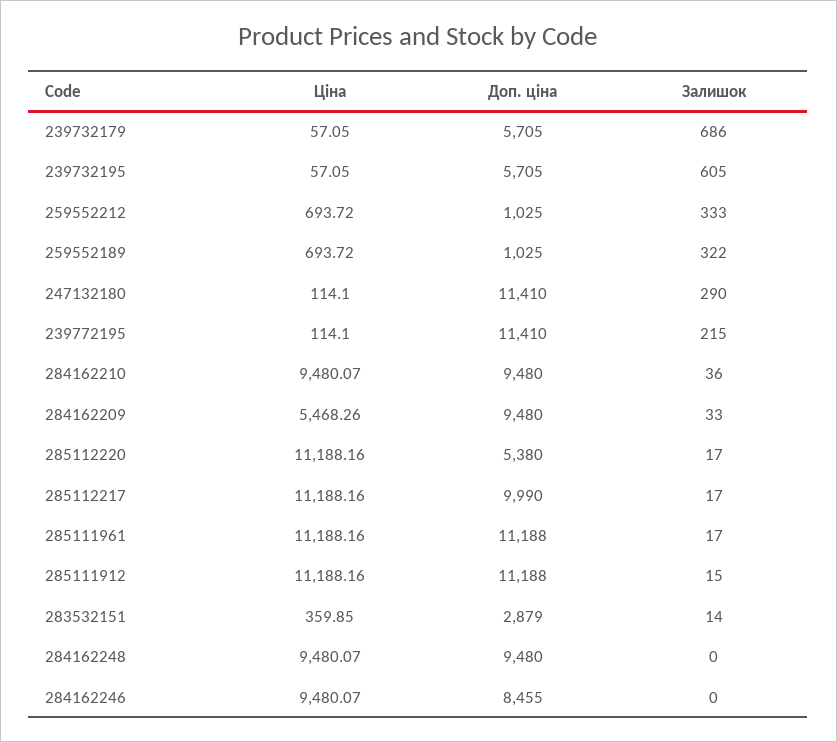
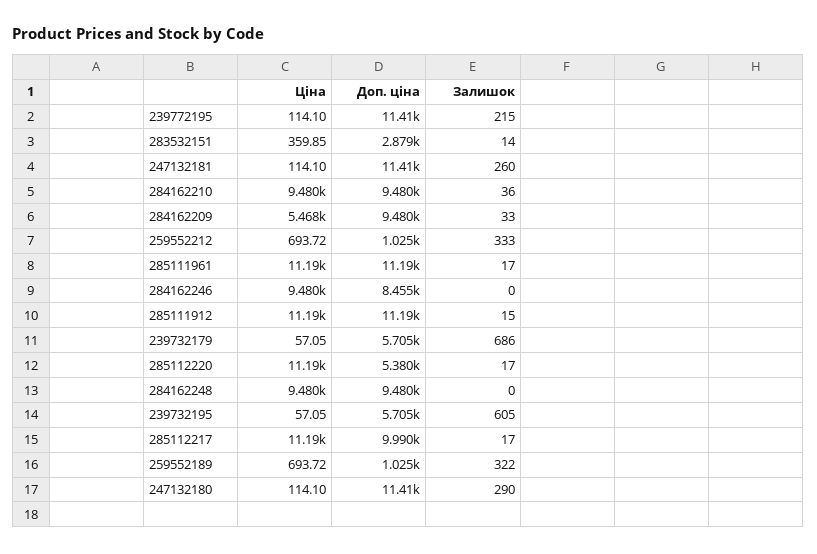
Ціна, 247132181: none -> 114.1
Доп. ціна, 247132181: none -> 11410
Залишок, 247132181: none -> 260

